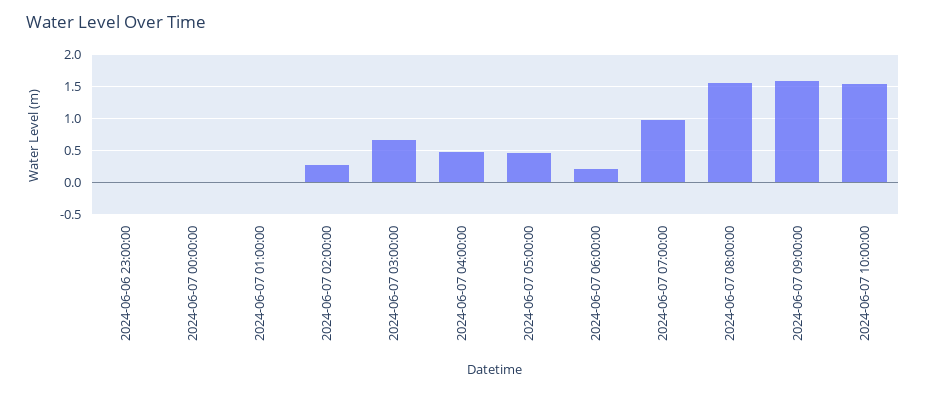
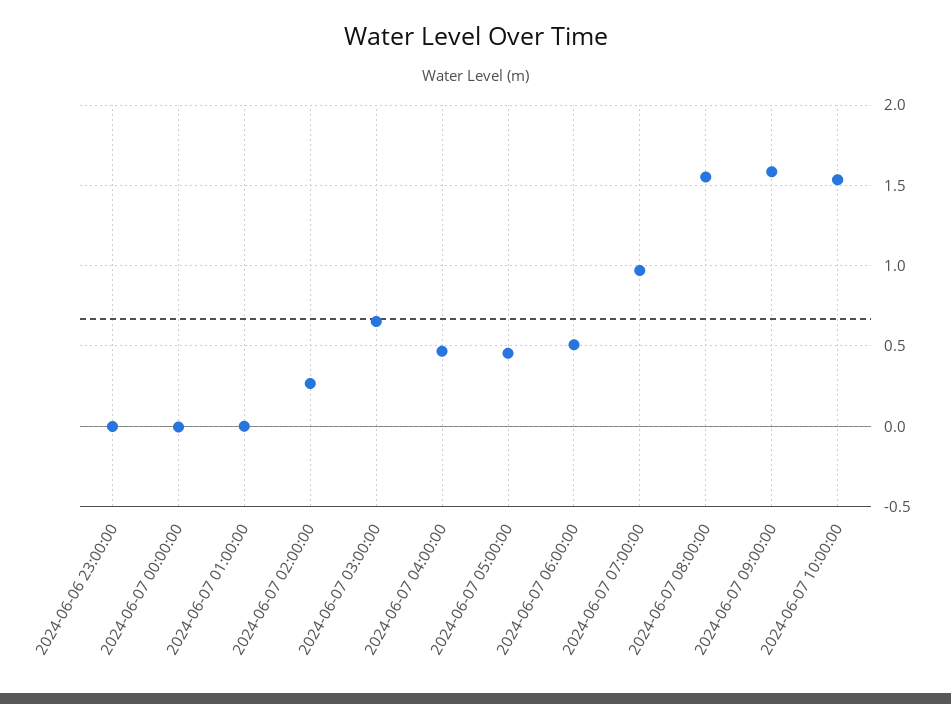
2024-06-07 06:00:00: 0.2 -> 0.5

